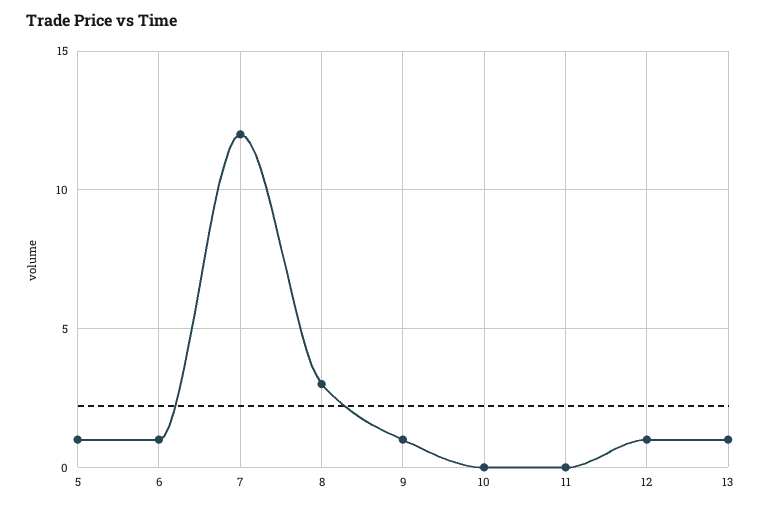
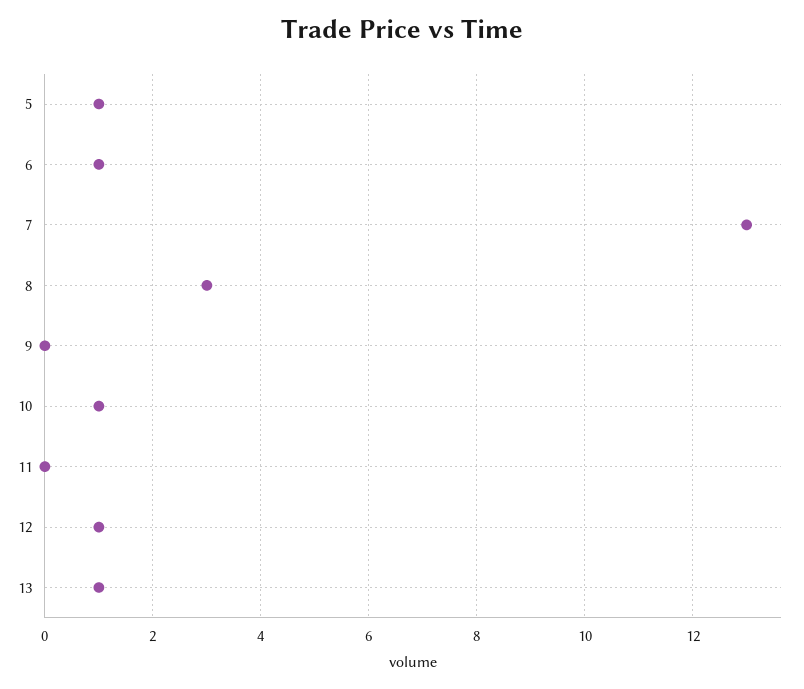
7: 12 -> 13
9: 1 -> 0
10: 0 -> 1

